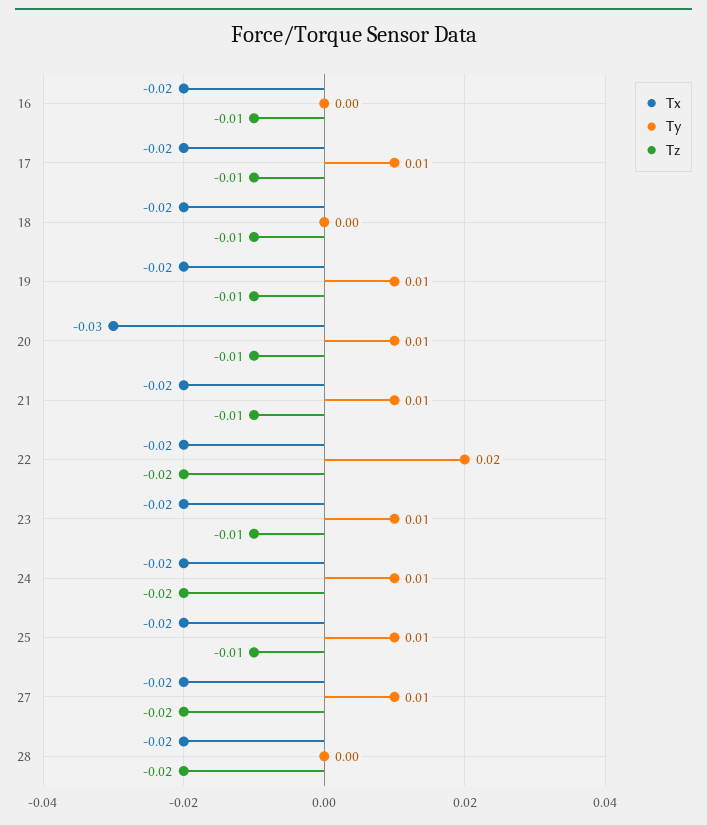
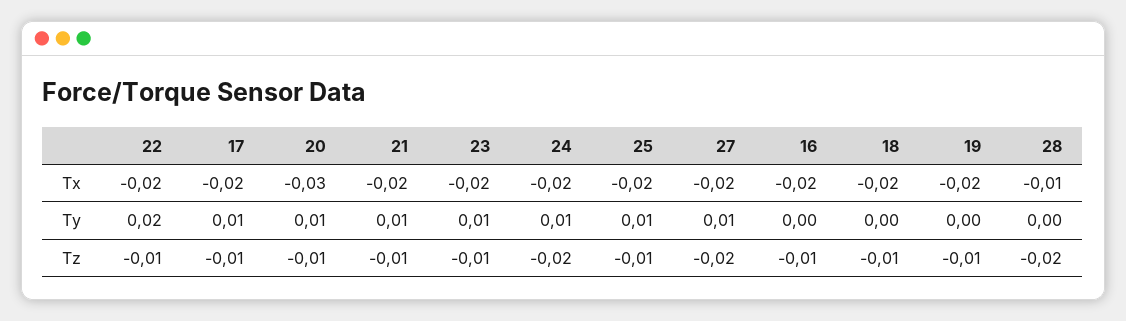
Ty, 19: 0.01 -> 0
Tz, 22: -0.02 -> -0.01
Tx, 28: -0.02 -> -0.01

